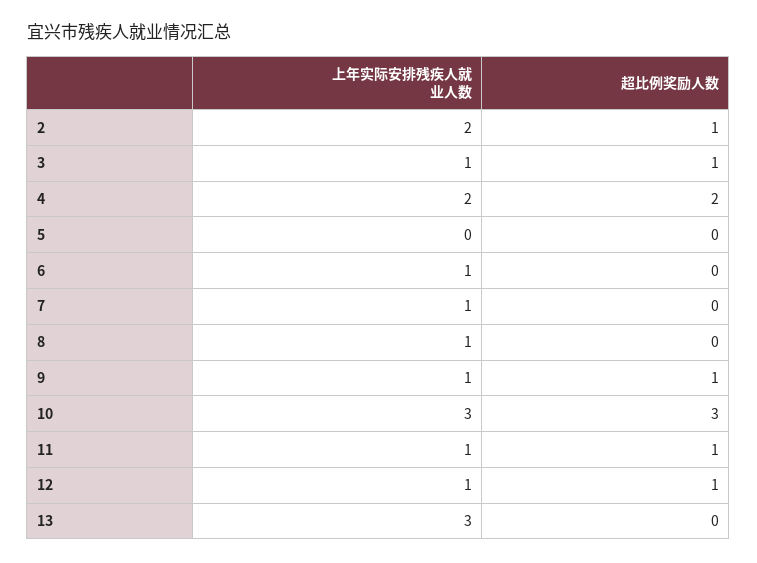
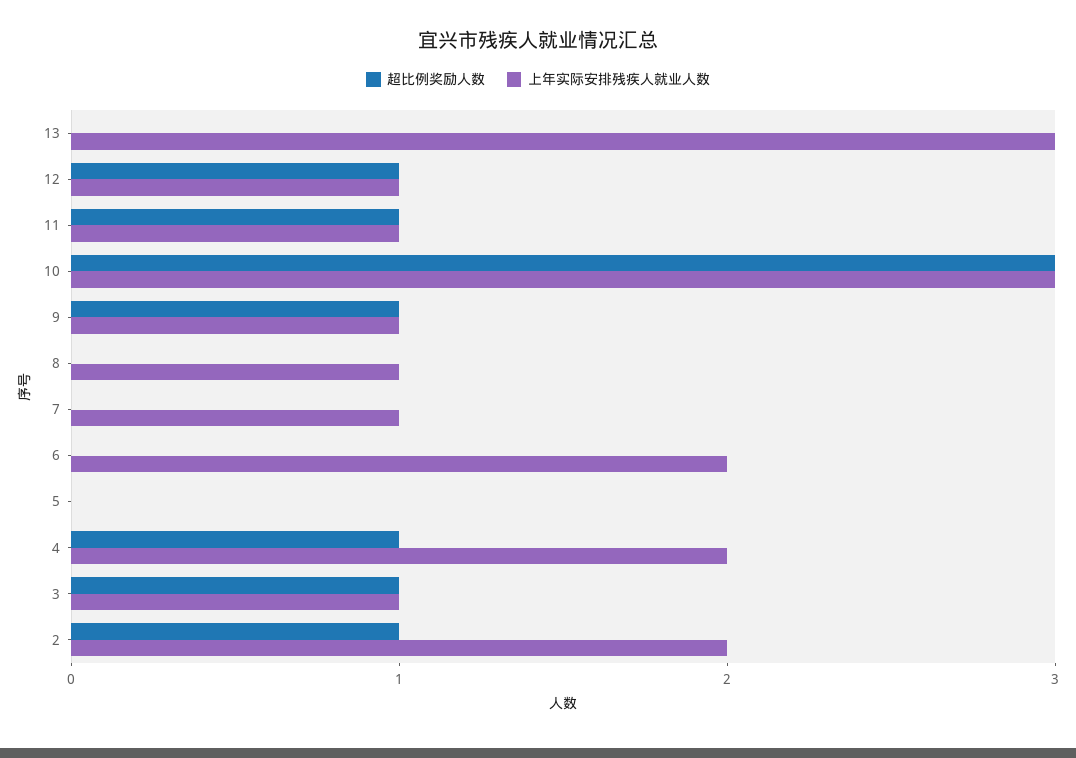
超比例奖励人数, 4: 2 -> 1
上年实际安排残疾人就业人数, 6: 1 -> 2

